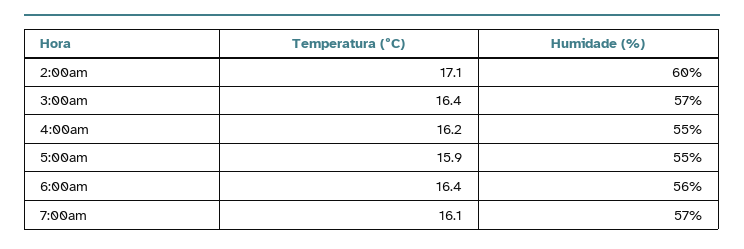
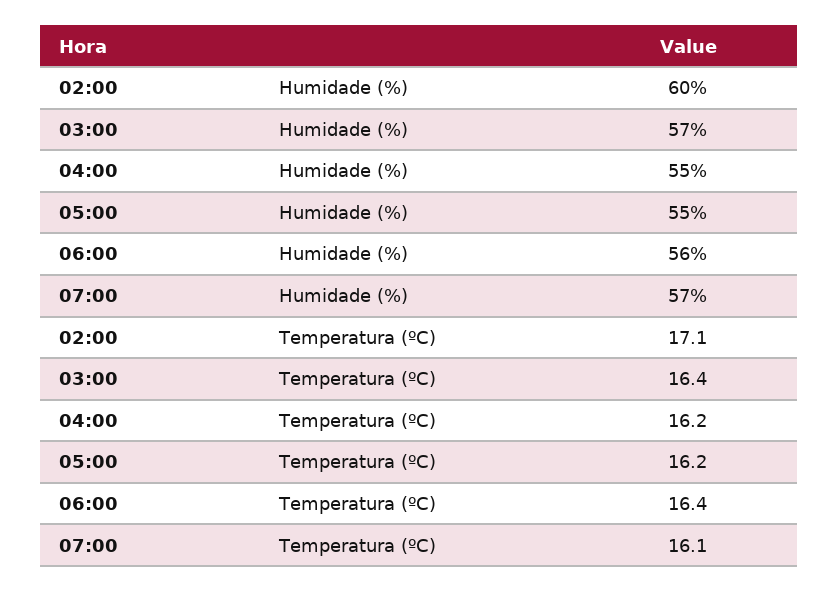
Temperatura (ºC), 5:00am: 15.9 -> 16.2

